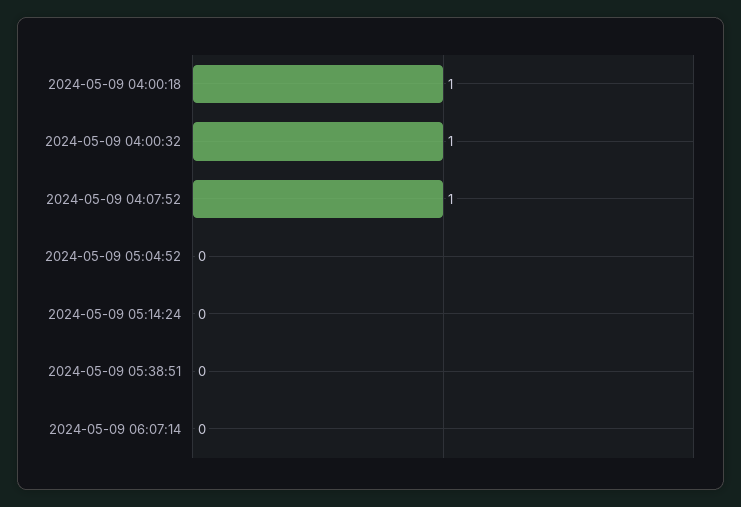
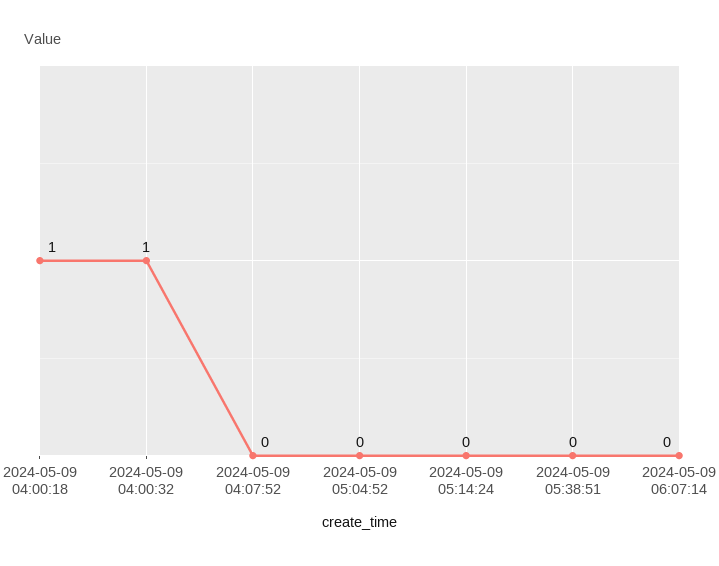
2024-05-09 04:07:52: 1 -> 0

